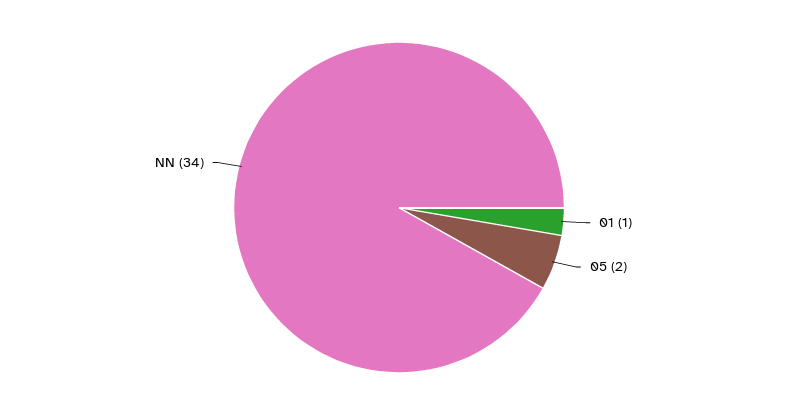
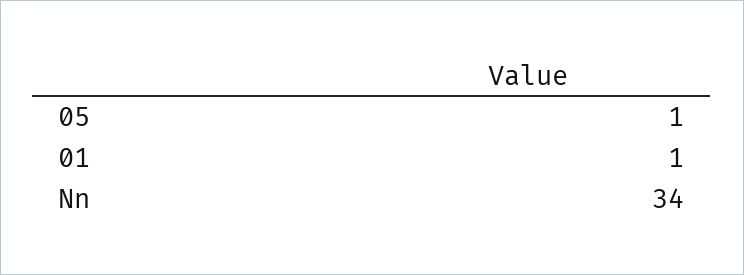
05: 2 -> 1

